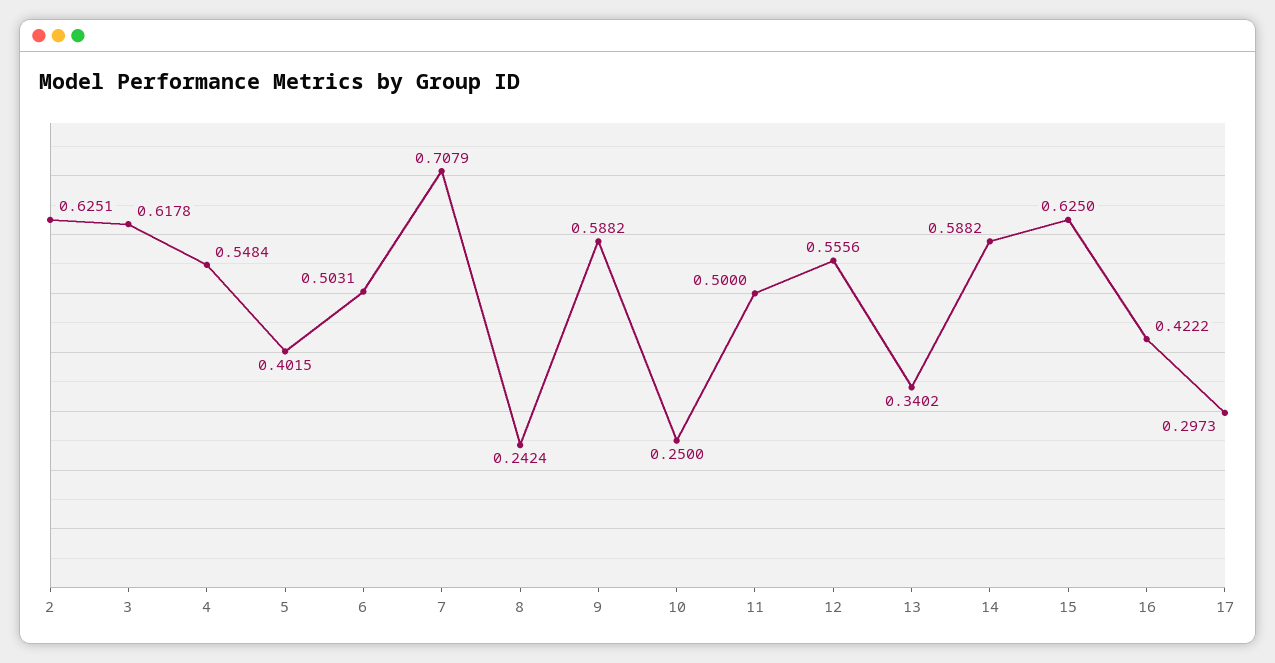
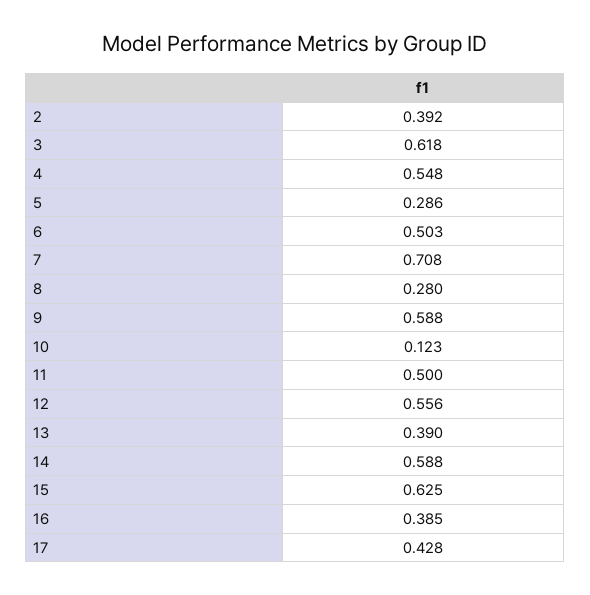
2: 0.6251 -> 0.392
5: 0.4015 -> 0.286
8: 0.2424 -> 0.28
10: 0.25 -> 0.123
13: 0.3402 -> 0.39
16: 0.4222 -> 0.385
17: 0.2973 -> 0.428

